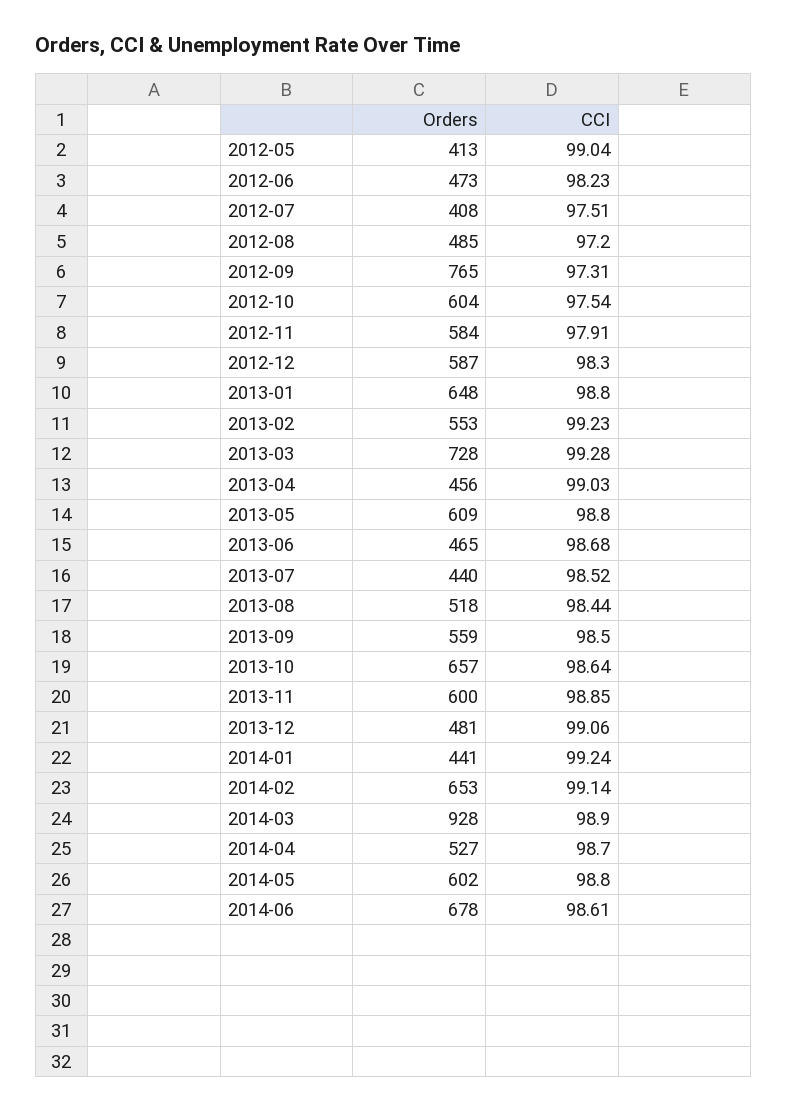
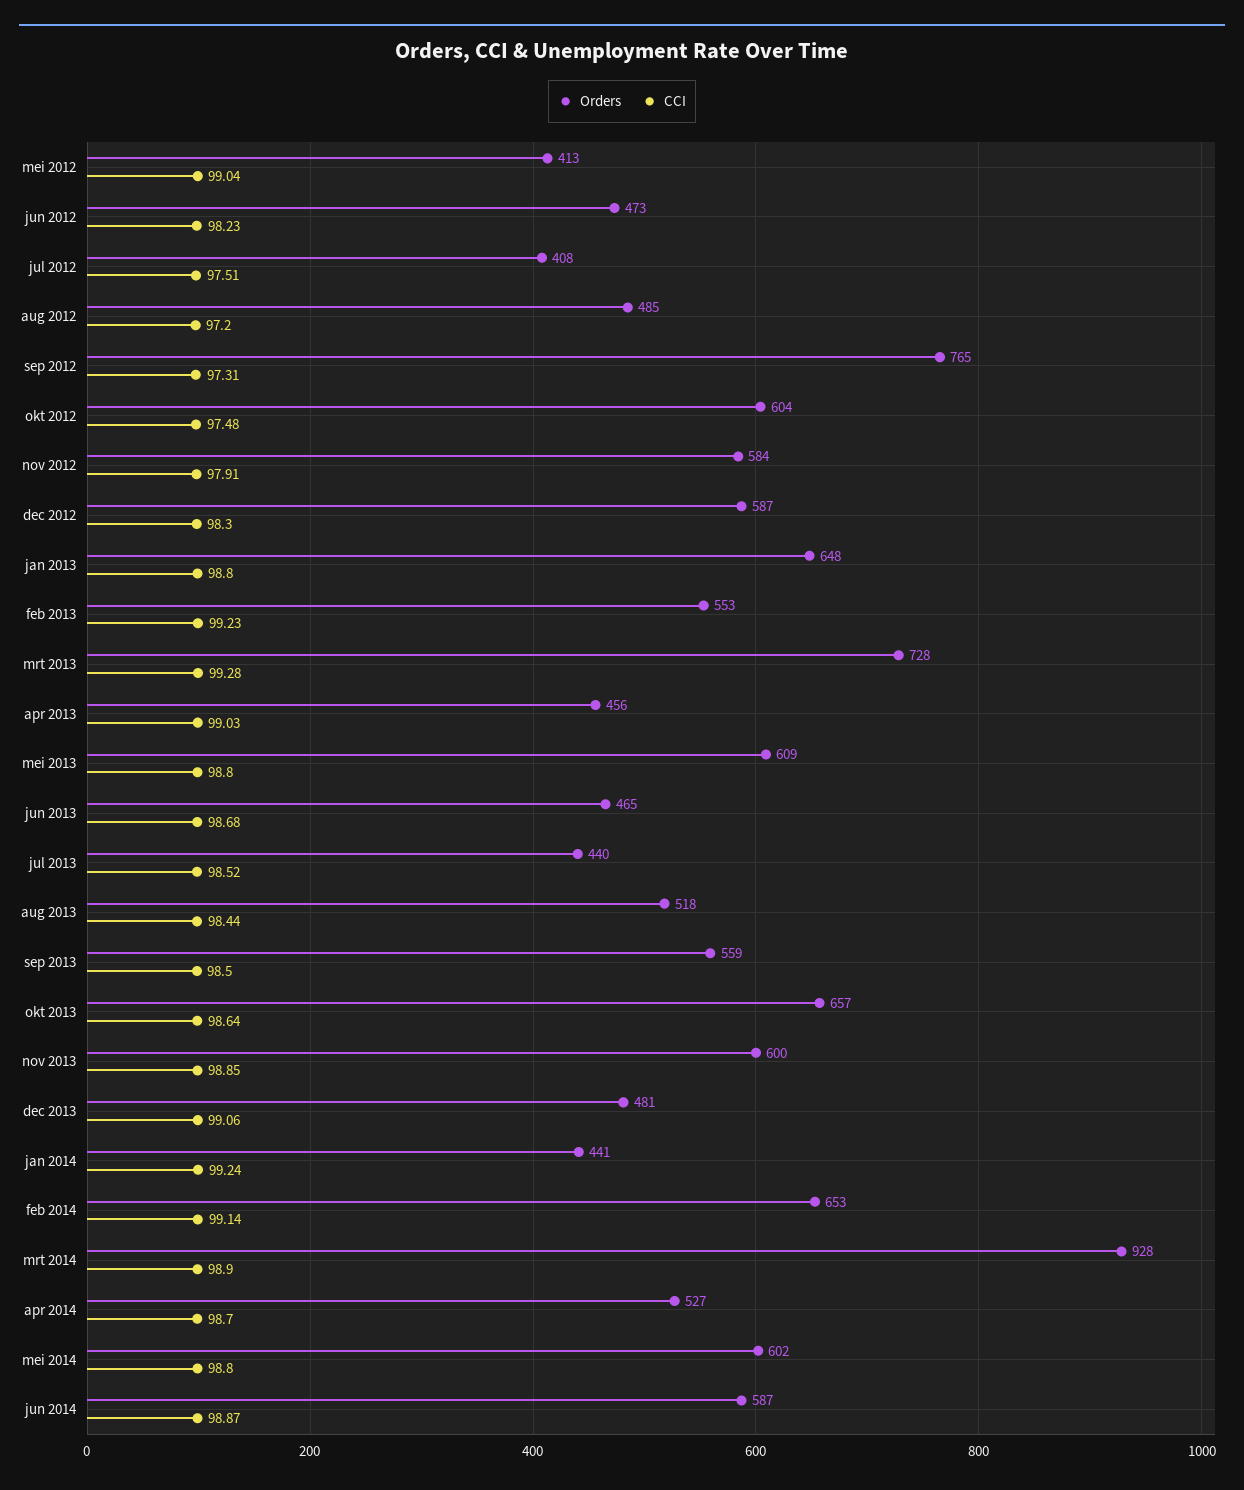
CCI, 2012-10: 97.54 -> 97.48
Orders, 2014-06: 678 -> 587
CCI, 2014-06: 98.61 -> 98.87

